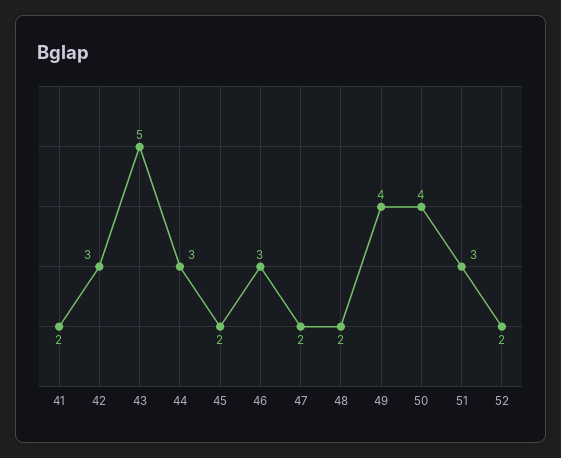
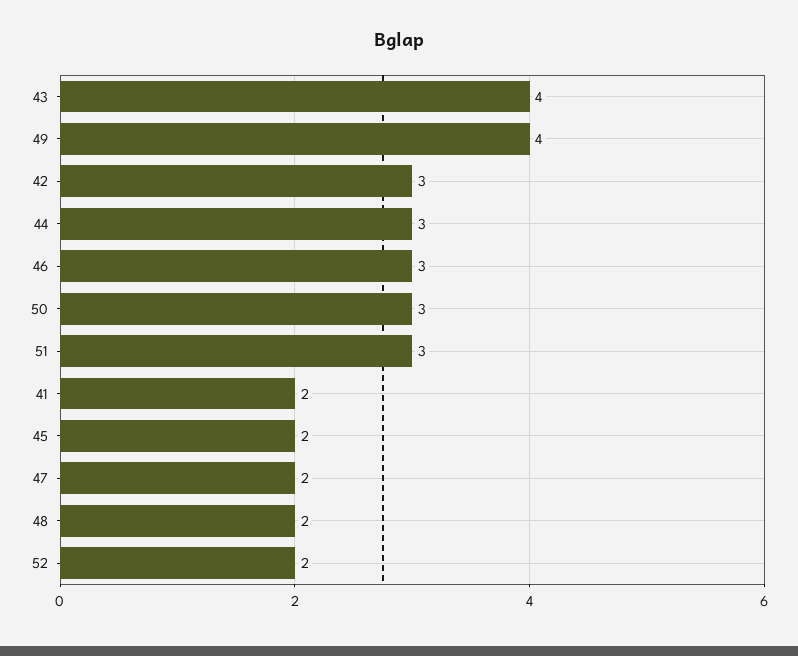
43: 5 -> 4
50: 4 -> 3

